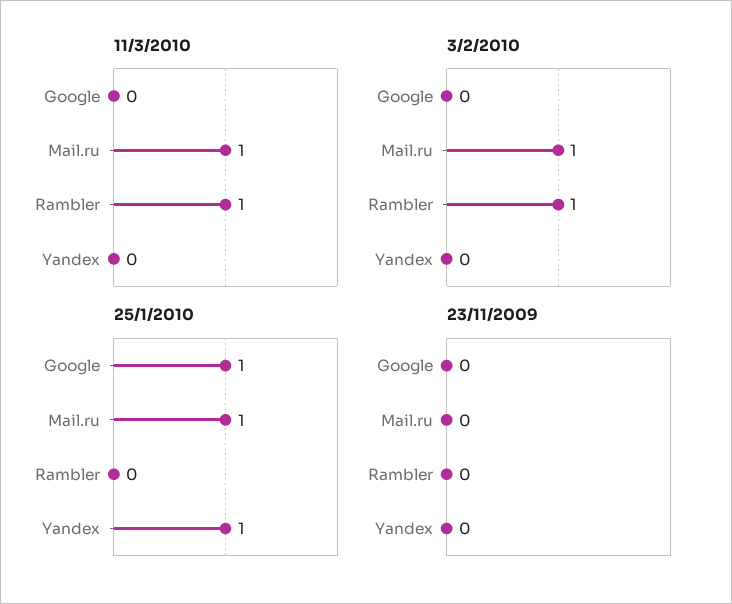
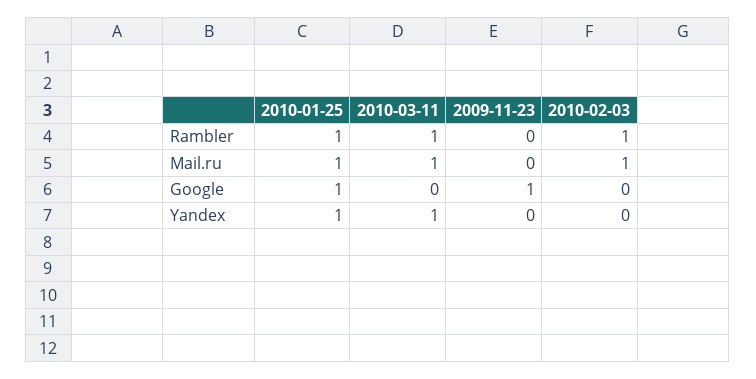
11/3/2010, Yandex: 0 -> 1
25/1/2010, Rambler: 0 -> 1
23/11/2009, Google: 0 -> 1

